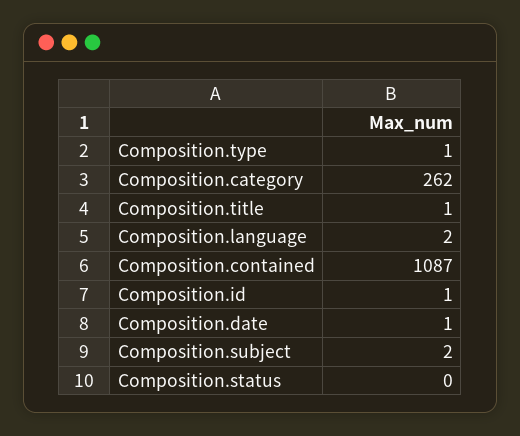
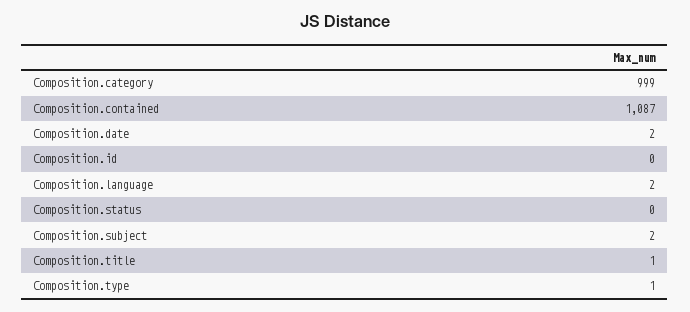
Composition.category: 262 -> 999
Composition.id: 1 -> 0
Composition.date: 1 -> 2

